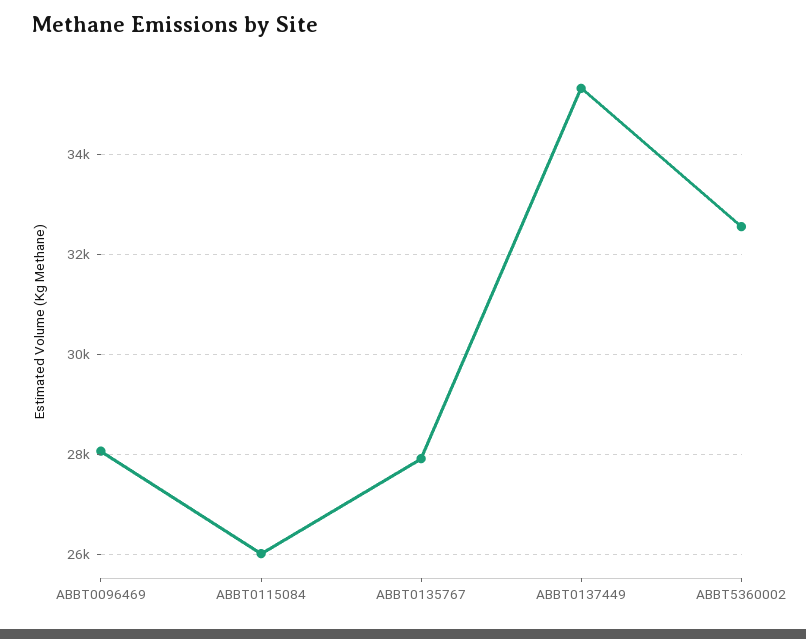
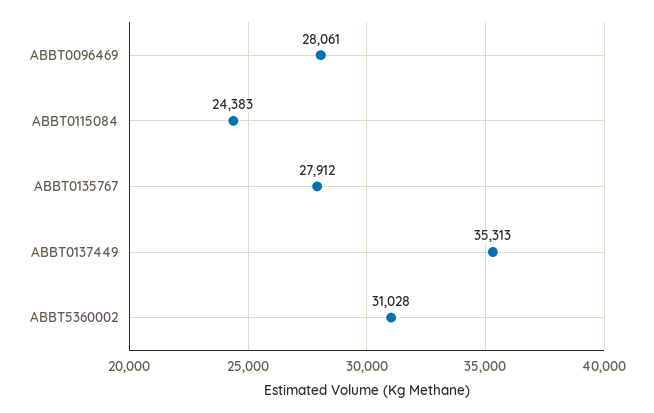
ABBT0115084: 26000 -> 24383
ABBT5360002: 32600 -> 31028

